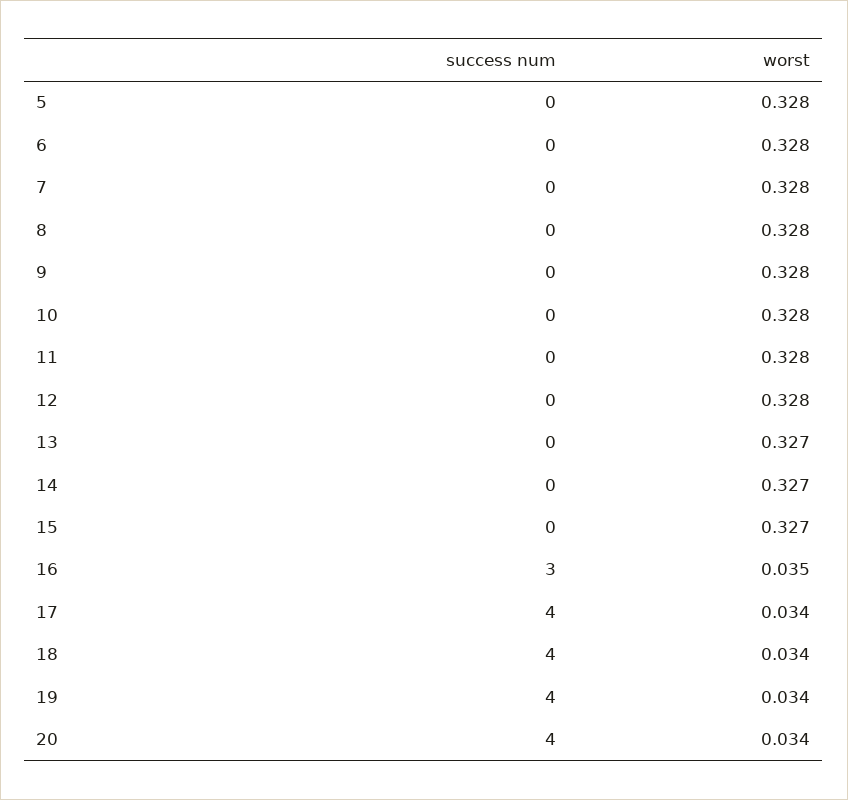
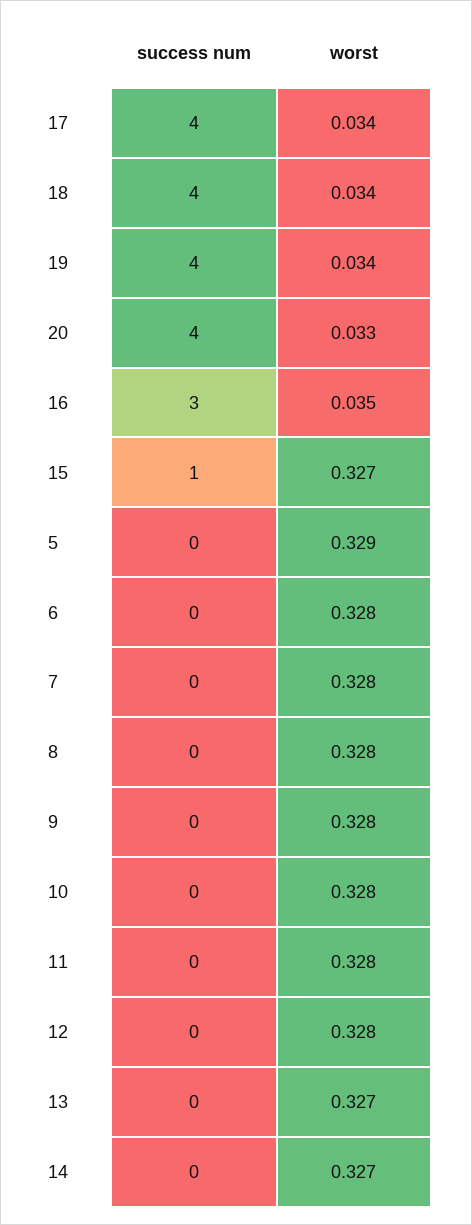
worst, 5: 0.328 -> 0.329
success num, 15: 0 -> 1
worst, 20: 0.034 -> 0.033

